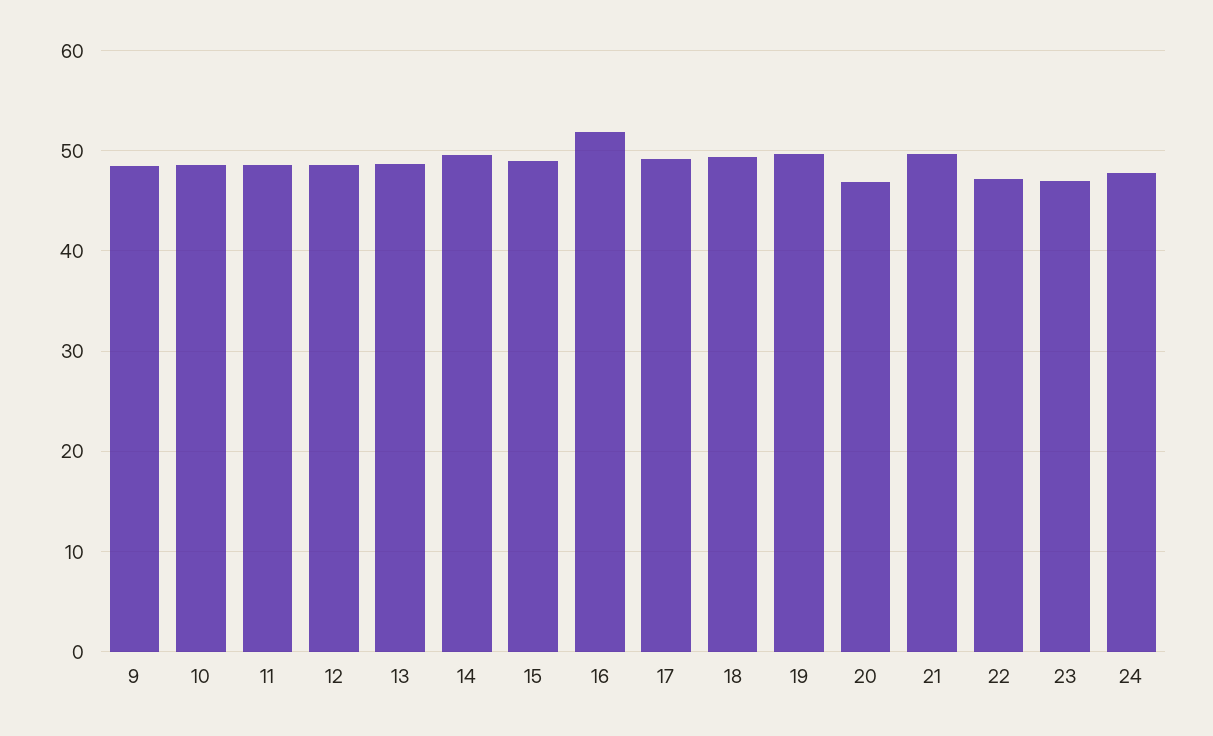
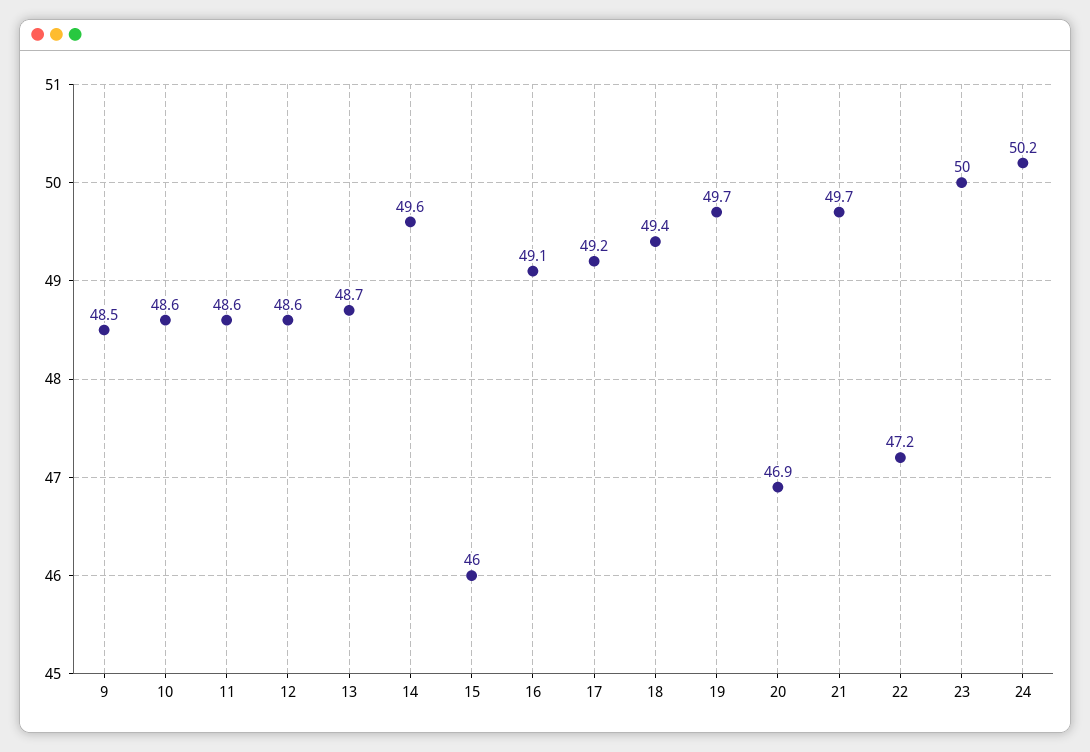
15: 49 -> 46
16: 52 -> 49.1
23: 47 -> 50
24: 48 -> 50.2

